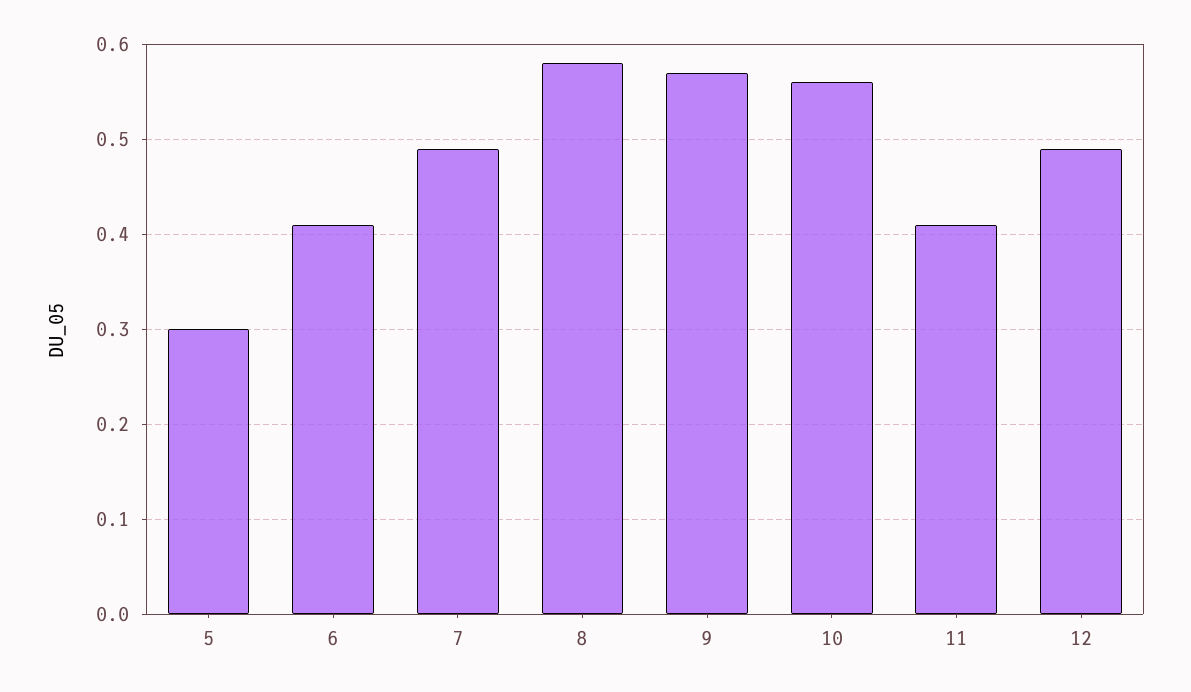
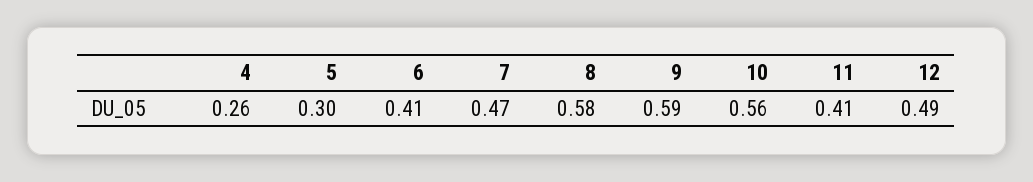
7: 0.49 -> 0.47
9: 0.57 -> 0.59
4: none -> 0.26

